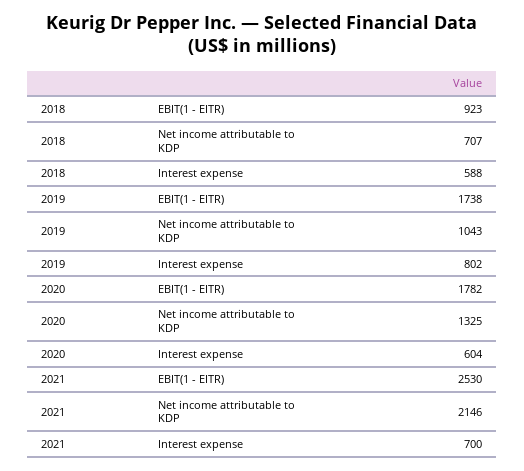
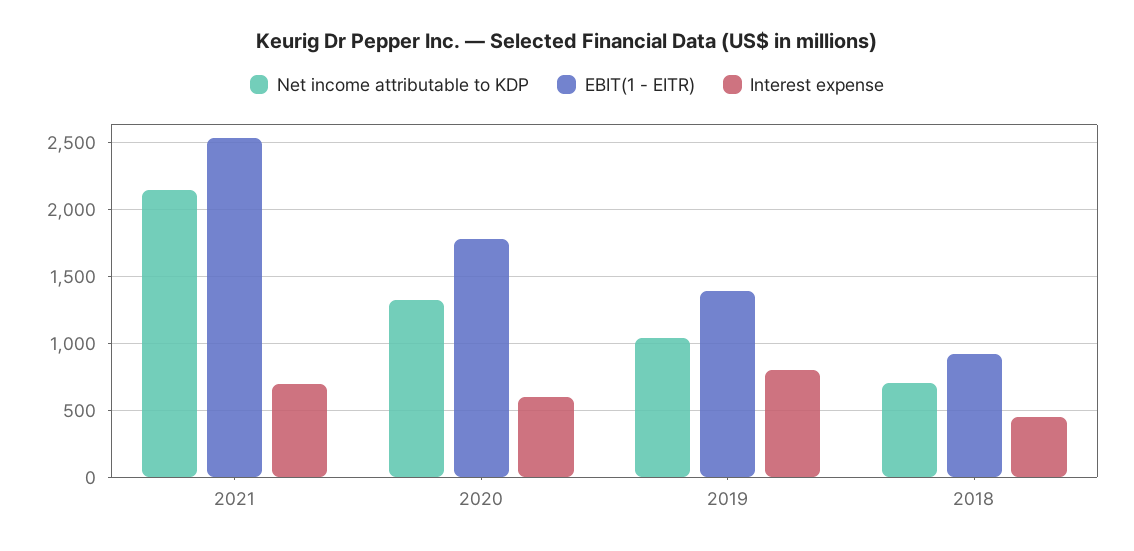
Interest expense, 2018: 588 -> 450
EBIT(1 - EITR), 2019: 1738 -> 1400

